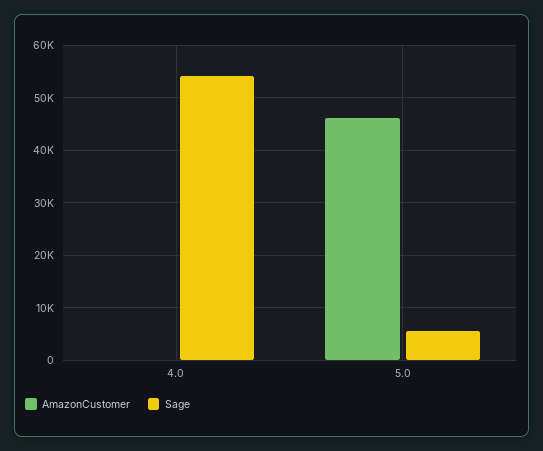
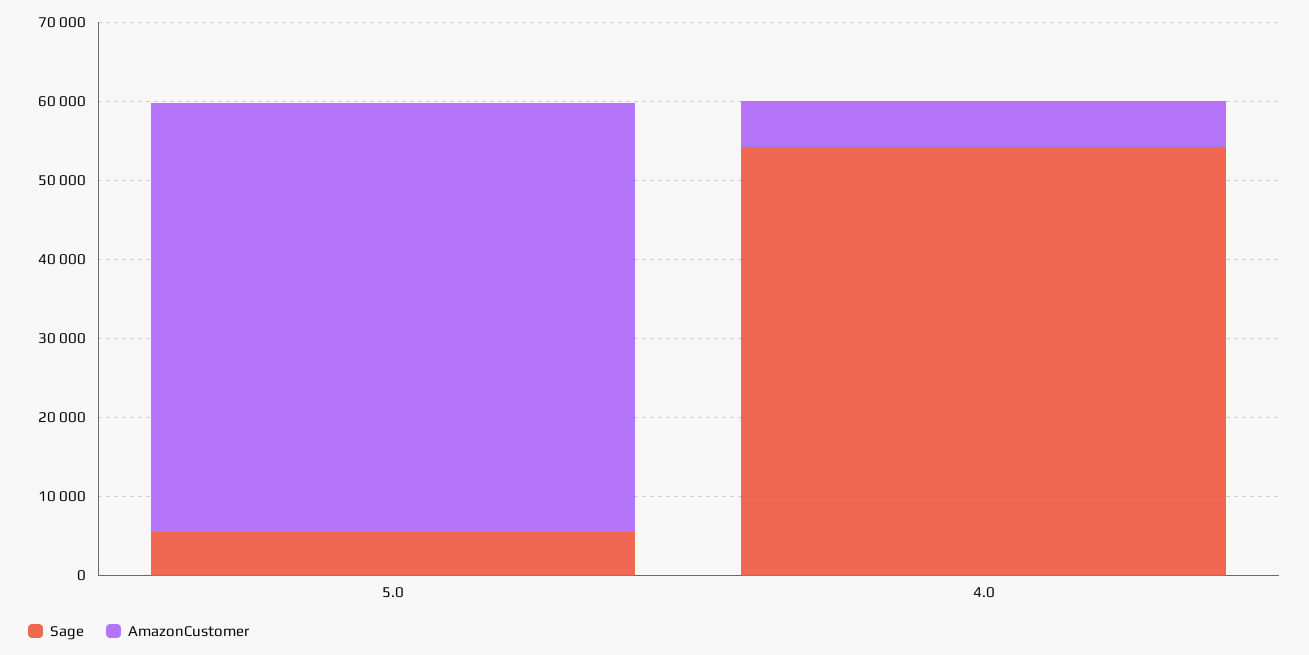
AmazonCustomer, 4.0: 0 -> 6000
AmazonCustomer, 5.0: 46000 -> 54000

